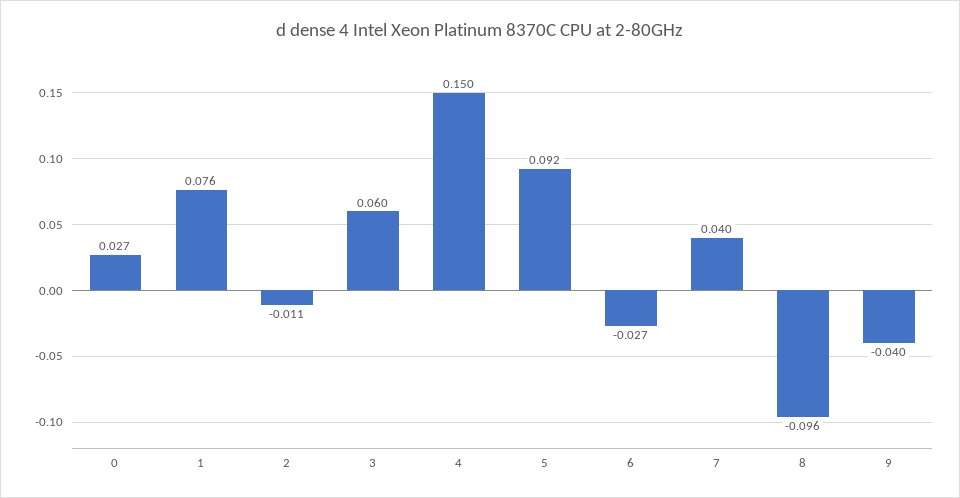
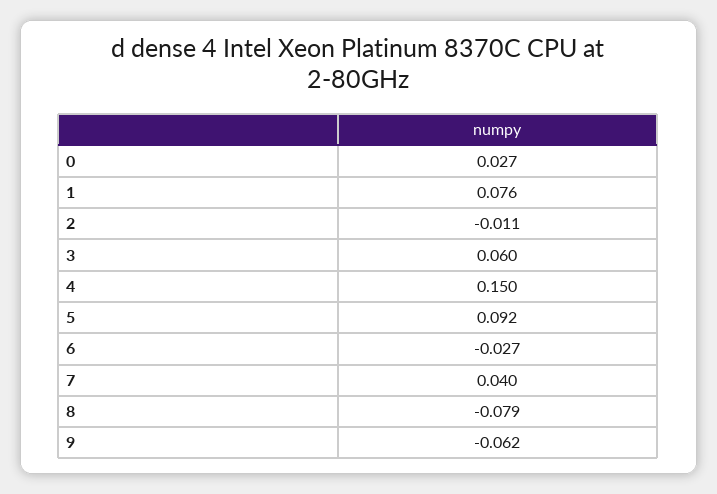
8: -0.096 -> -0.079
9: -0.04 -> -0.062

